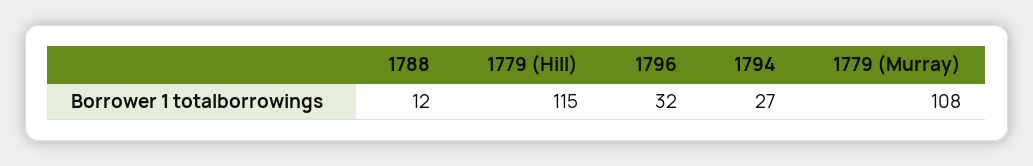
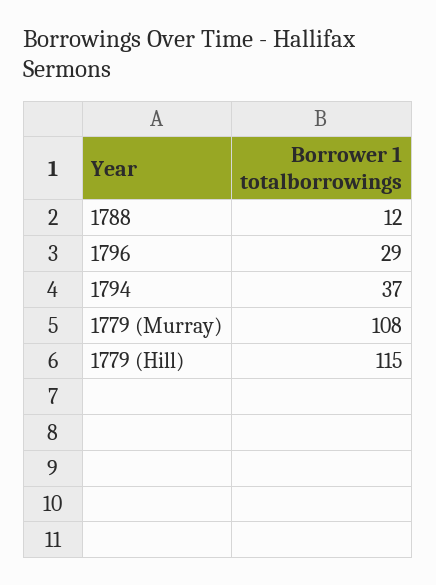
1796: 32 -> 29
1794: 27 -> 37

